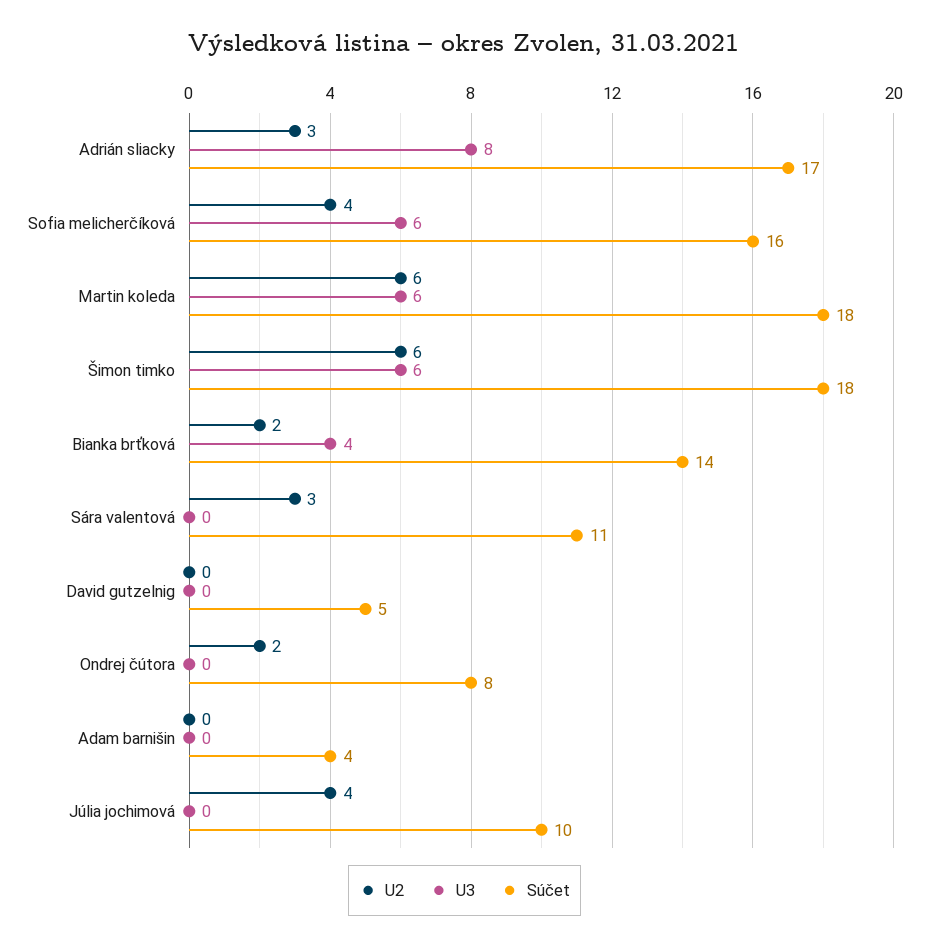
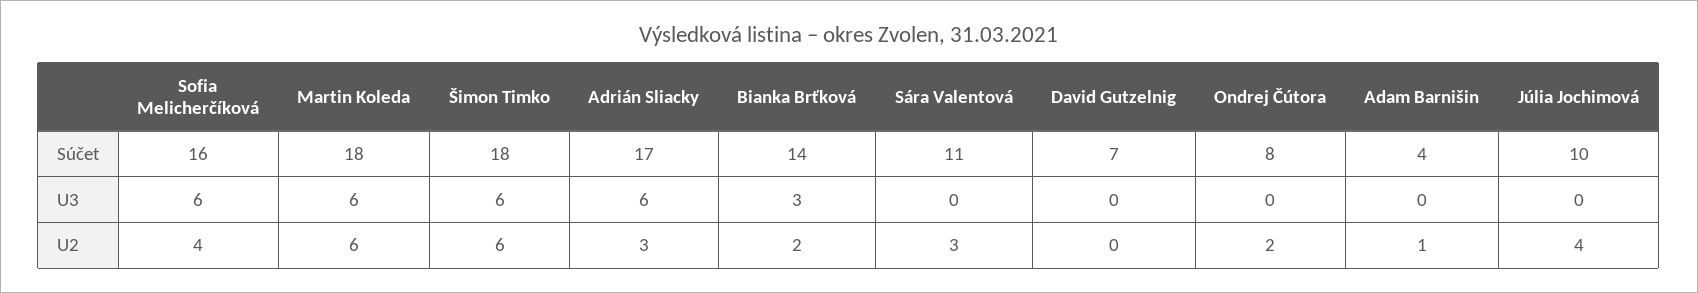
U3, Adrián sliacky: 8 -> 6
U3, Bianka brťková: 4 -> 3
Súčet, David gutzelnig: 5 -> 7
U2, Adam barnišin: 0 -> 1

